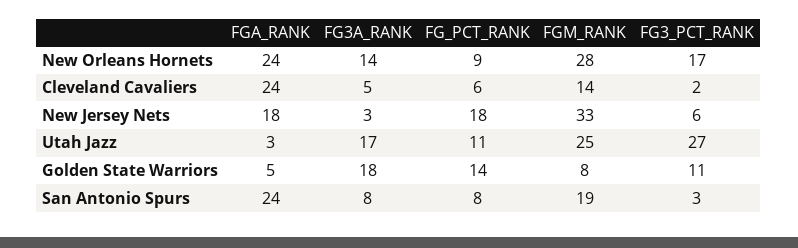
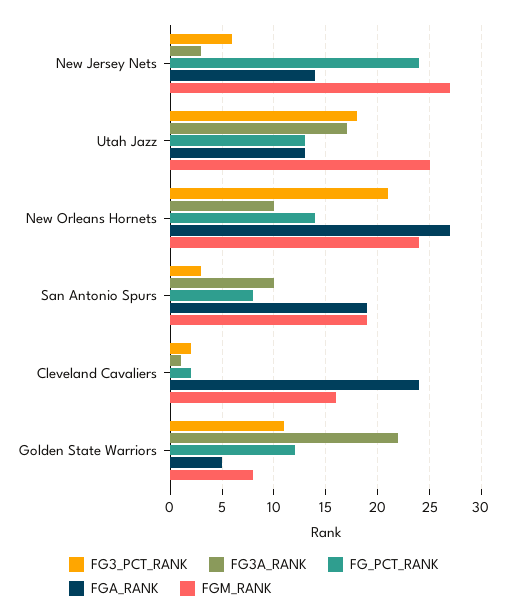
FGA_RANK, New Orleans Hornets: 24 -> 27
FG3A_RANK, New Orleans Hornets: 14 -> 10
FG_PCT_RANK, New Orleans Hornets: 9 -> 14
FGM_RANK, New Orleans Hornets: 28 -> 24
FG3_PCT_RANK, New Orleans Hornets: 17 -> 21
FG3A_RANK, Cleveland Cavaliers: 5 -> 1
FG_PCT_RANK, Cleveland Cavaliers: 6 -> 2
FGM_RANK, Cleveland Cavaliers: 14 -> 16
FGA_RANK, New Jersey Nets: 18 -> 14
FG_PCT_RANK, New Jersey Nets: 18 -> 24
FGM_RANK, New Jersey Nets: 33 -> 27
FGA_RANK, Utah Jazz: 3 -> 13
FG_PCT_RANK, Utah Jazz: 11 -> 13
FG3_PCT_RANK, Utah Jazz: 27 -> 18
FG3A_RANK, Golden State Warriors: 18 -> 22
FG_PCT_RANK, Golden State Warriors: 14 -> 12
FGA_RANK, San Antonio Spurs: 24 -> 19
FG3A_RANK, San Antonio Spurs: 8 -> 10

